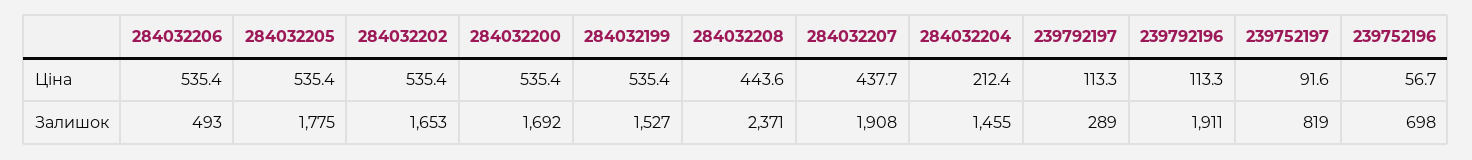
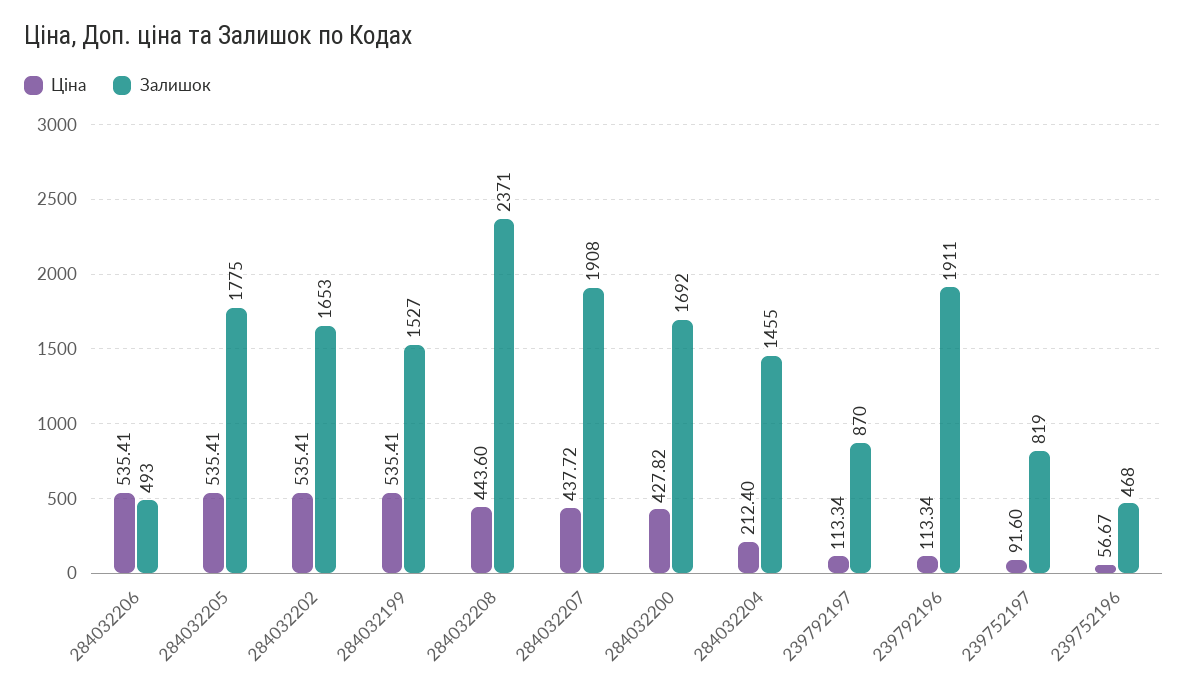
Ціна, 284032200: 535.4 -> 427.82
Залишок, 239792197: 289 -> 870
Залишок, 239752196: 698 -> 468

